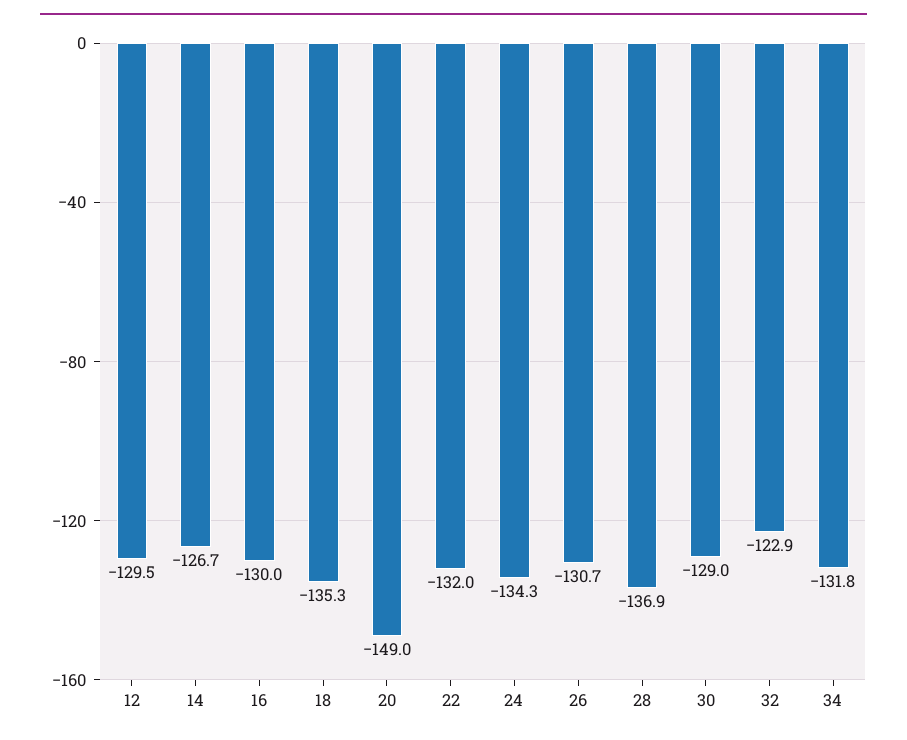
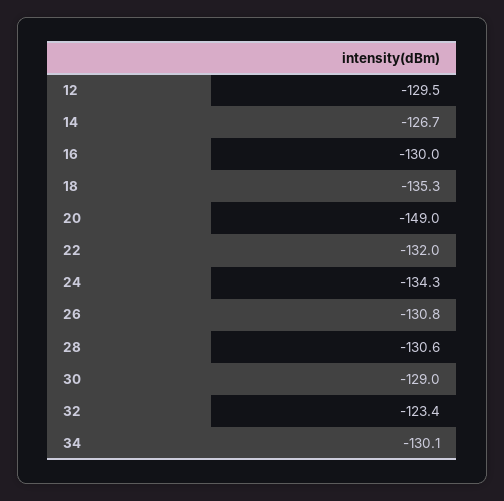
26: -130.7 -> -130.8
28: -136.9 -> -130.6
32: -122.9 -> -123.4
34: -131.8 -> -130.1

